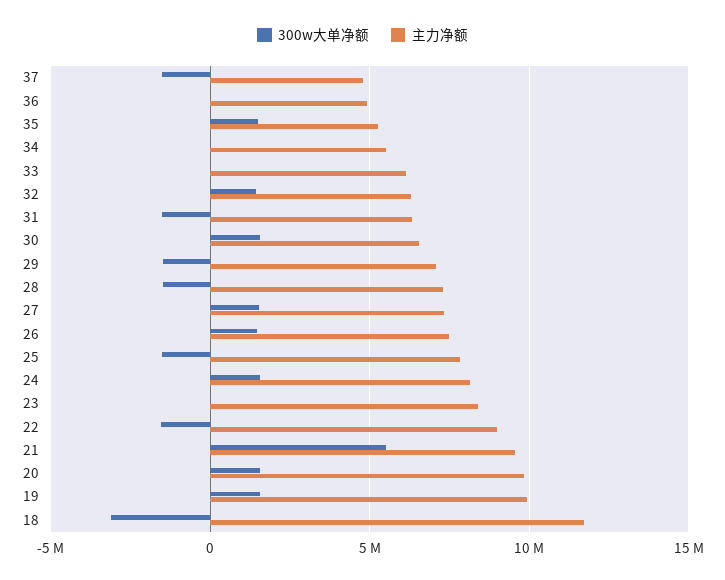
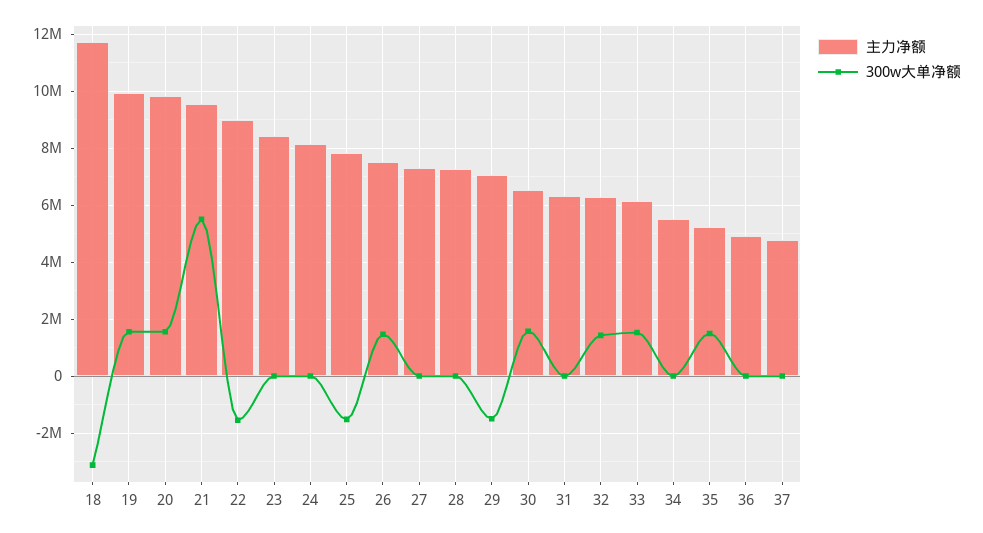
300w大单净额, 37: -1500000 -> 0
300w大单净额, 33: 0 -> 1500000
300w大单净额, 31: -1500000 -> 0
300w大单净额, 28: -1500000 -> 0
300w大单净额, 27: 1500000 -> 0
300w大单净额, 24: 1500000 -> 0

